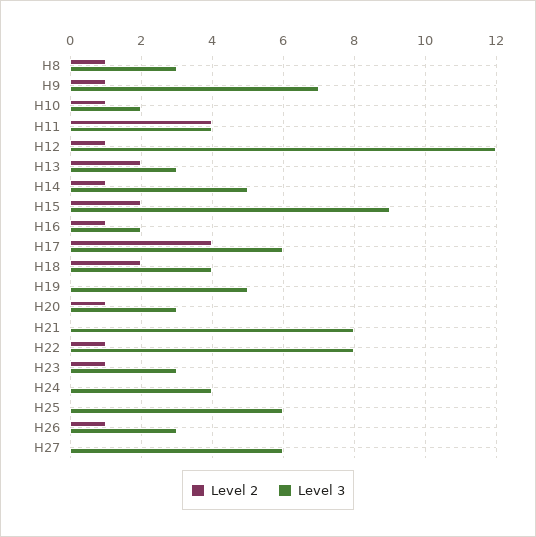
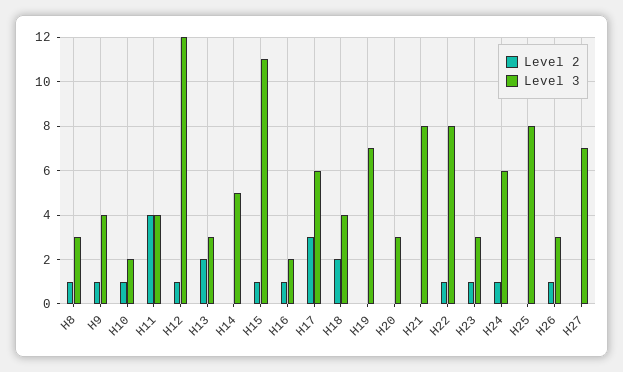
Level 3, H9: 7 -> 4
Level 2, H14: 1 -> 0
Level 2, H15: 2 -> 1
Level 3, H15: 9 -> 11
Level 2, H17: 4 -> 3
Level 3, H19: 5 -> 7
Level 2, H20: 1 -> 0
Level 2, H24: 0 -> 1
Level 3, H24: 4 -> 6
Level 3, H25: 6 -> 8
Level 3, H27: 6 -> 7

